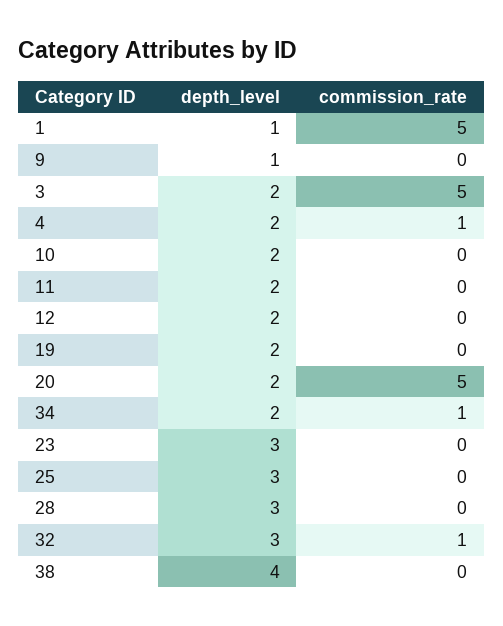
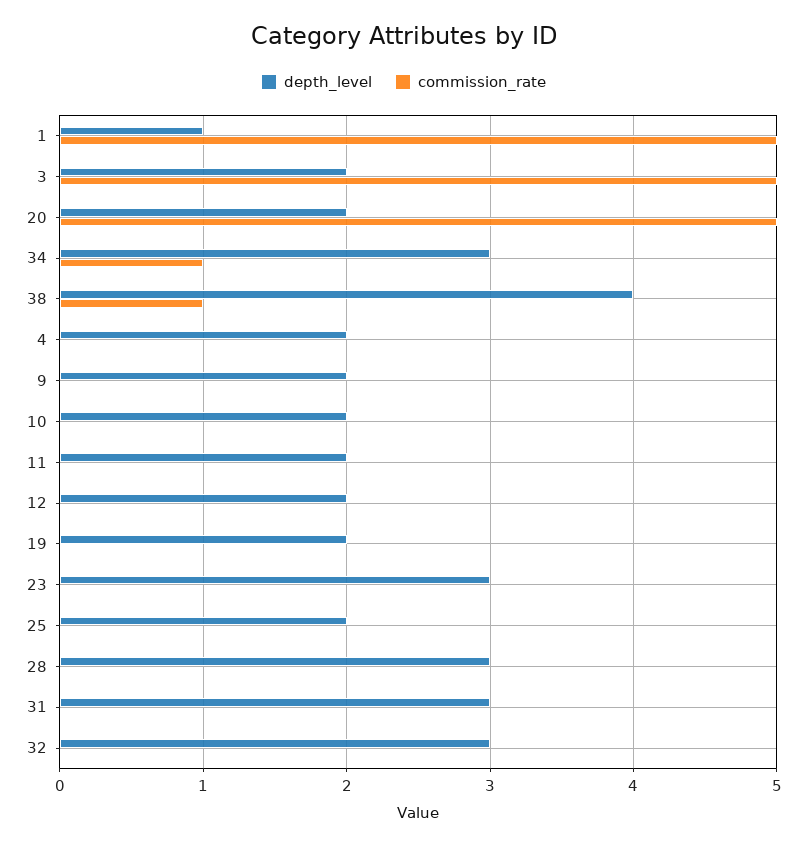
depth_level, 9: 1 -> 2
commission_rate, 4: 1 -> 0
depth_level, 34: 2 -> 3
depth_level, 25: 3 -> 2
commission_rate, 32: 1 -> 0
commission_rate, 38: 0 -> 1
depth_level, 31: none -> 3
commission_rate, 31: none -> 0

